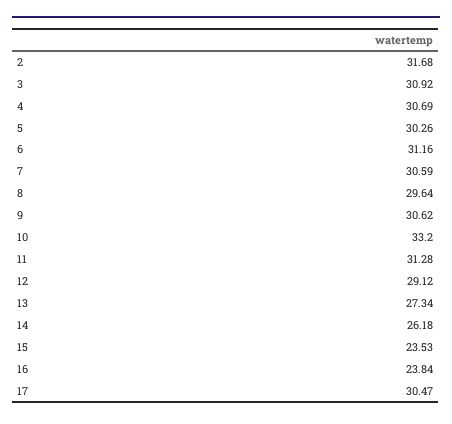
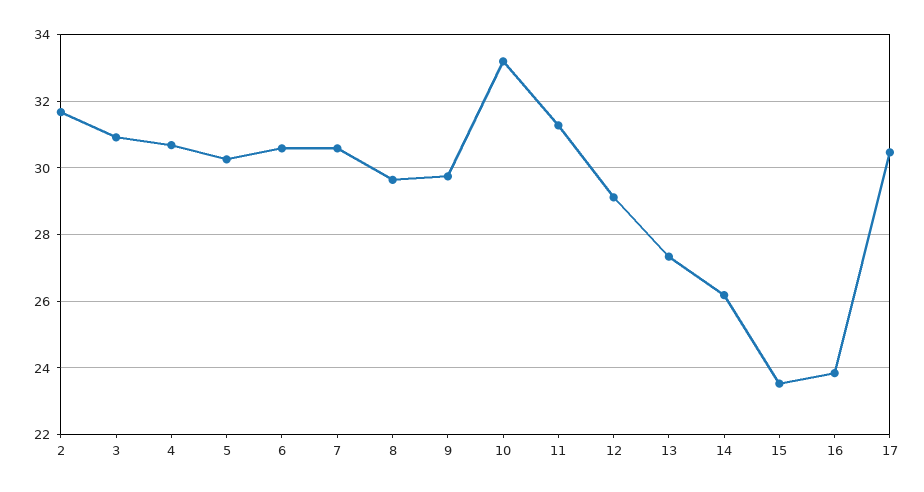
6: 31.16 -> 30.6
9: 30.62 -> 29.8

